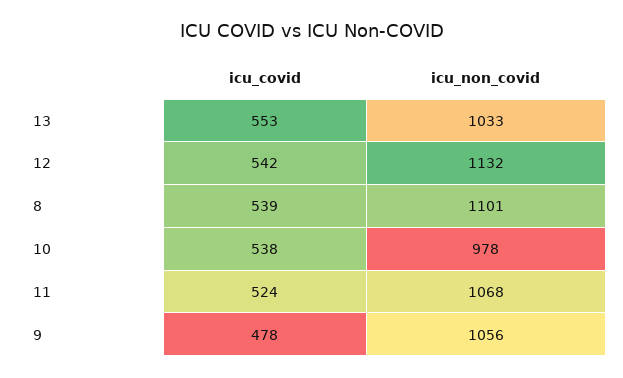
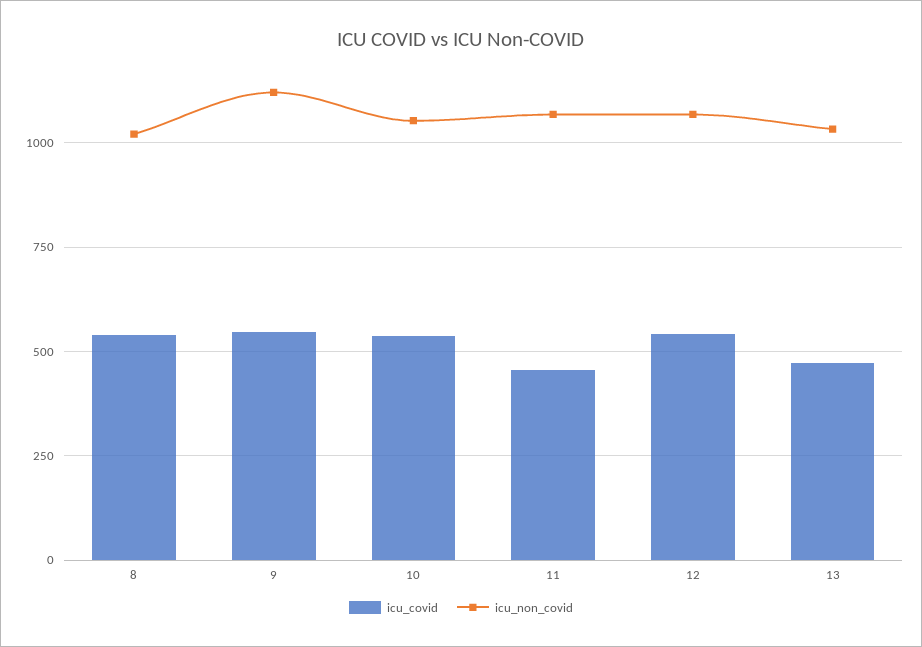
icu_covid, 13: 553 -> 475
icu_non_covid, 12: 1132 -> 1075
icu_non_covid, 8: 1101 -> 1025
icu_non_covid, 10: 978 -> 1050
icu_covid, 11: 524 -> 450
icu_covid, 9: 478 -> 550
icu_non_covid, 9: 1056 -> 1125

